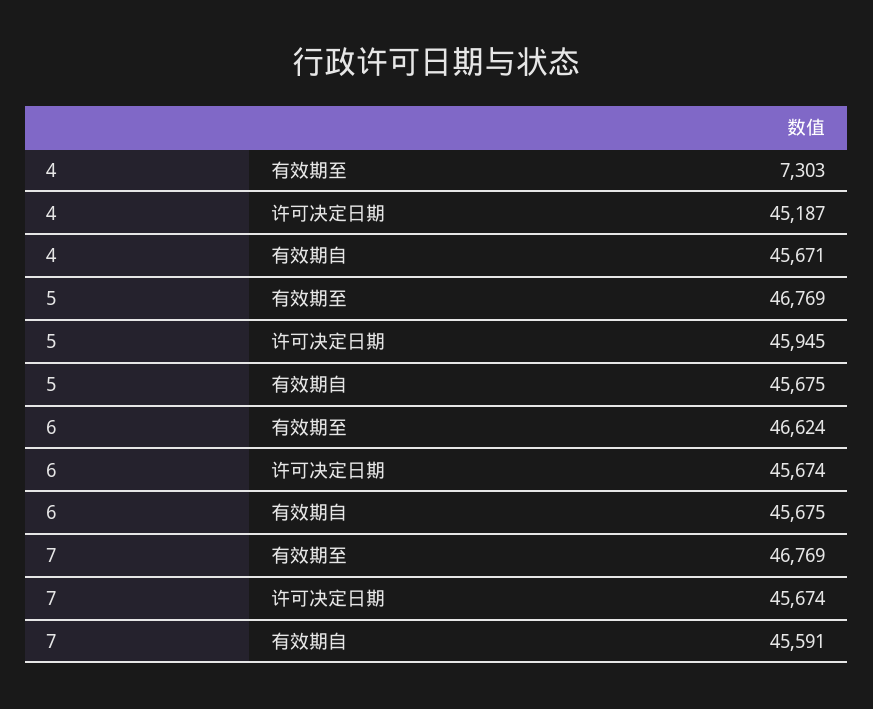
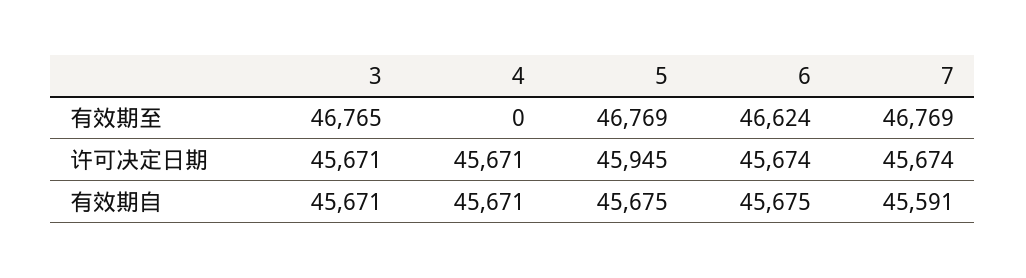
4, 有效期至: 7303 -> 0
4, 许可决定日期: 45187 -> 45671
3, 有效期至: none -> 46765
3, 许可决定日期: none -> 45671
3, 有效期自: none -> 45671

